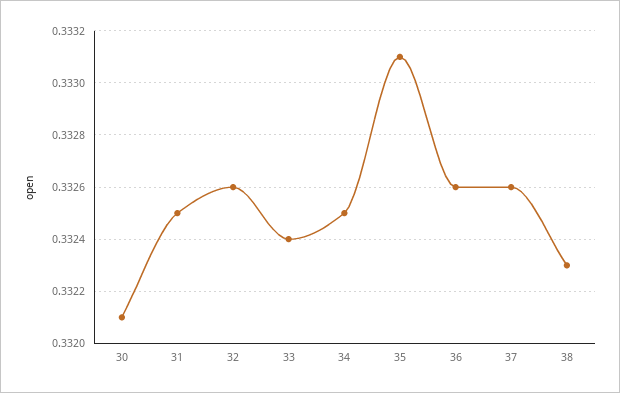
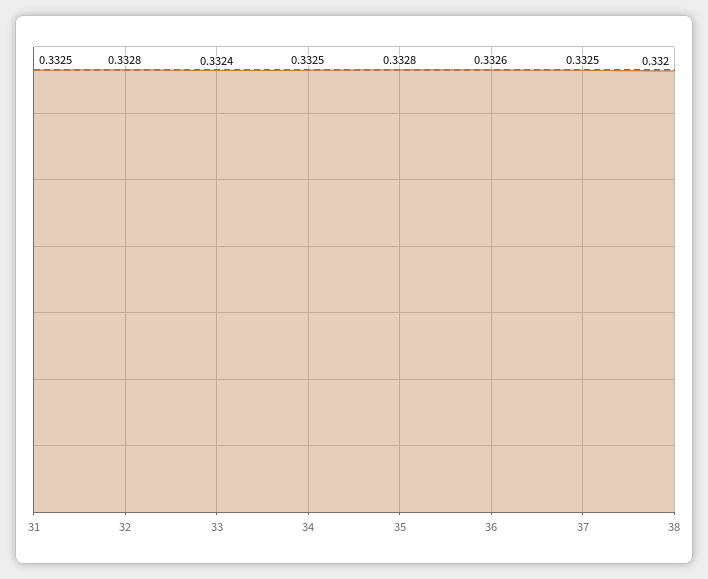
30: 0.3321 -> none
32: 0.3326 -> 0.3328
35: 0.3331 -> 0.3328
37: 0.3326 -> 0.3325
38: 0.3323 -> 0.332

